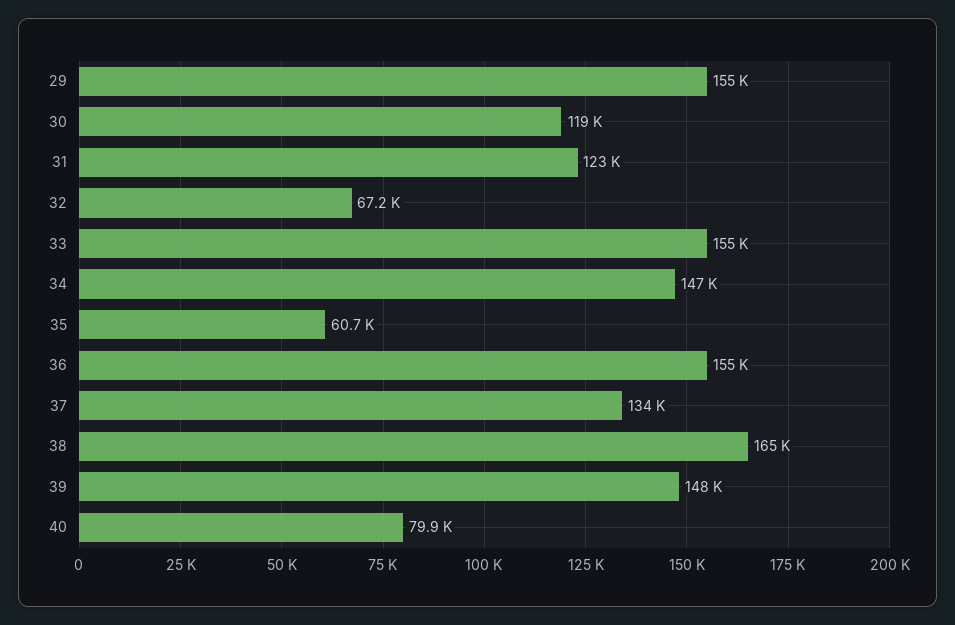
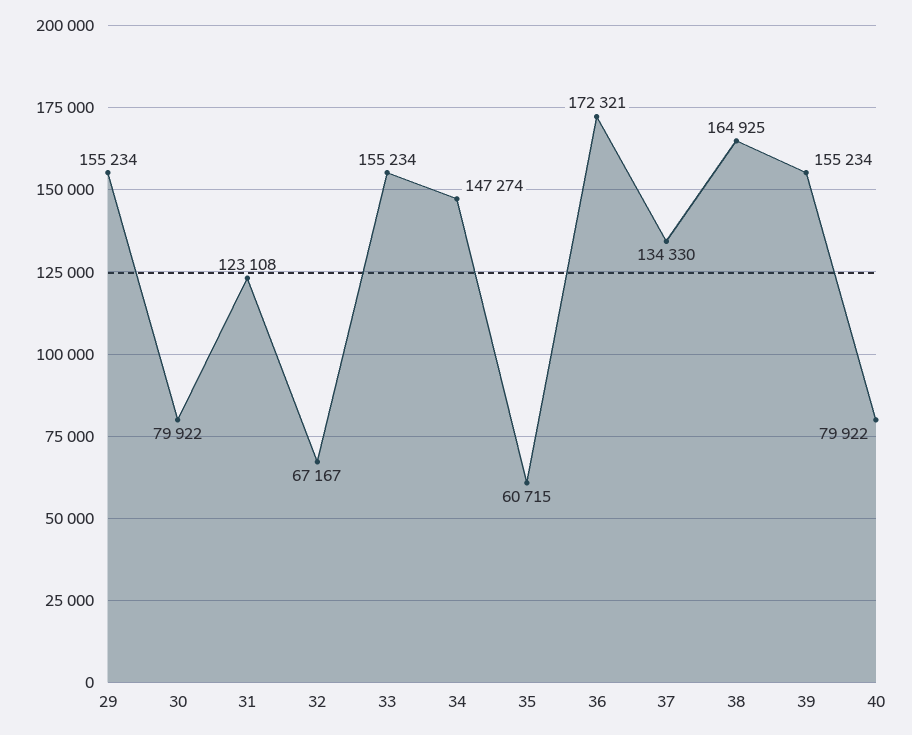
30: 119000 -> 79922
36: 155000 -> 172321
39: 148000 -> 155234

